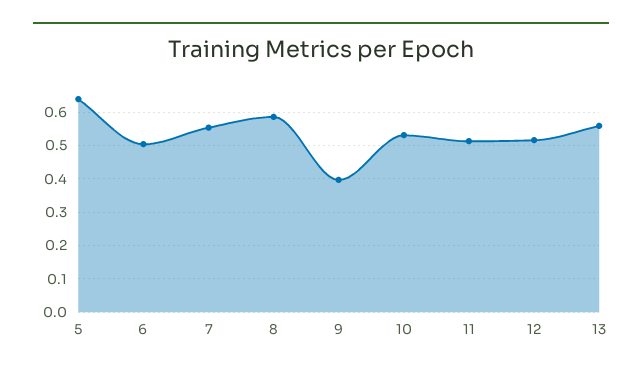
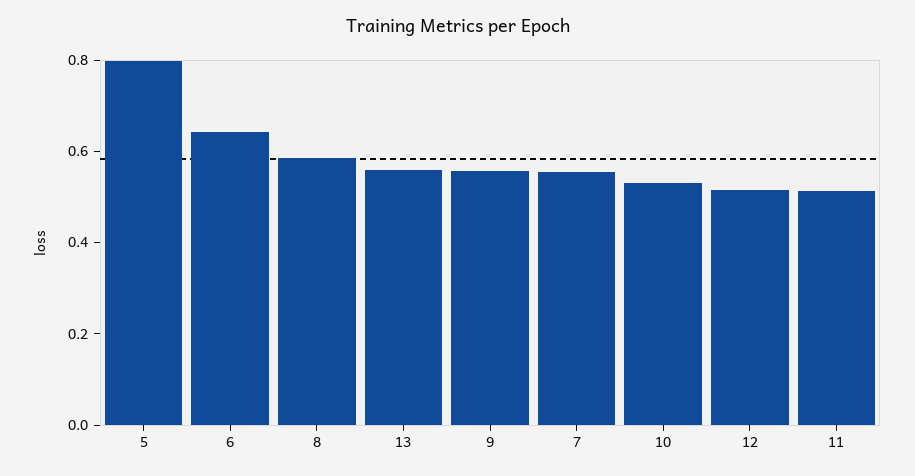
5: 0.64 -> 0.8
6: 0.5 -> 0.65
9: 0.4 -> 0.55

